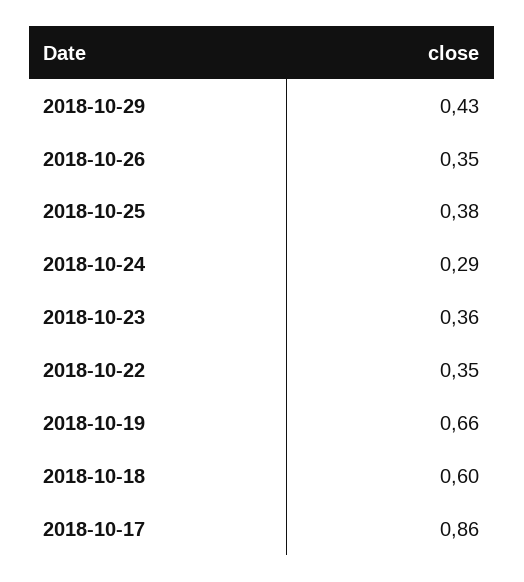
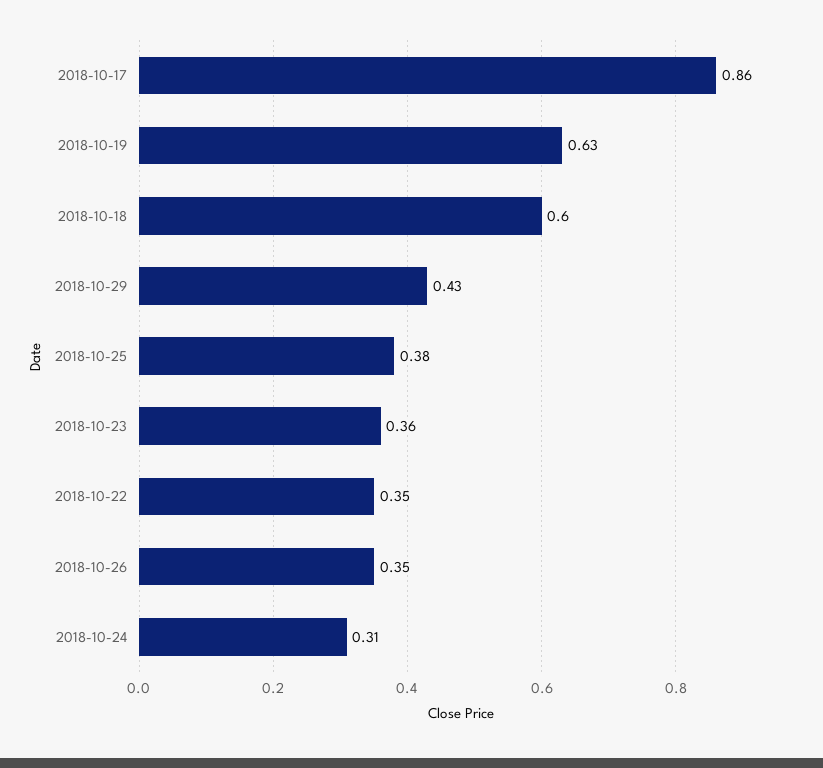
2018-10-24: 0.29 -> 0.31
2018-10-19: 0.66 -> 0.63

